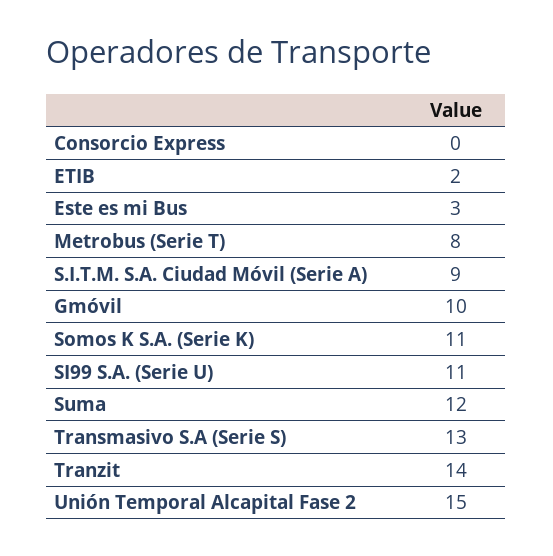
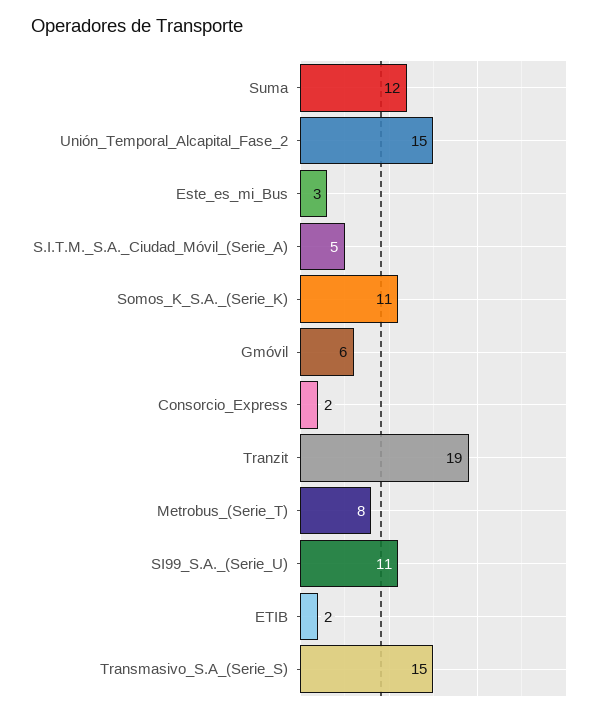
Consorcio Express: 0 -> 2
S.I.T.M. S.A. Ciudad Móvil (Serie A): 9 -> 5
Gmóvil: 10 -> 6
Transmasivo S.A (Serie S): 13 -> 15
Tranzit: 14 -> 19

